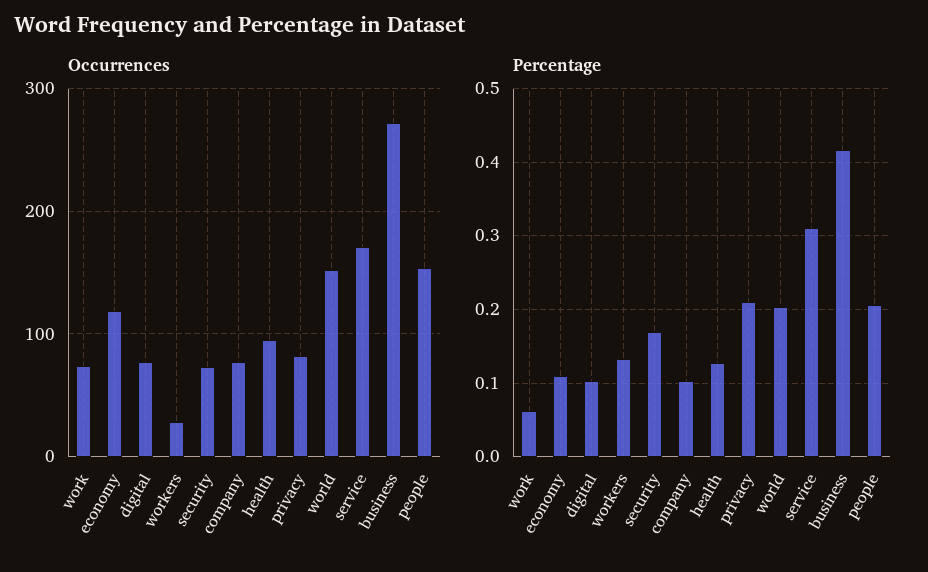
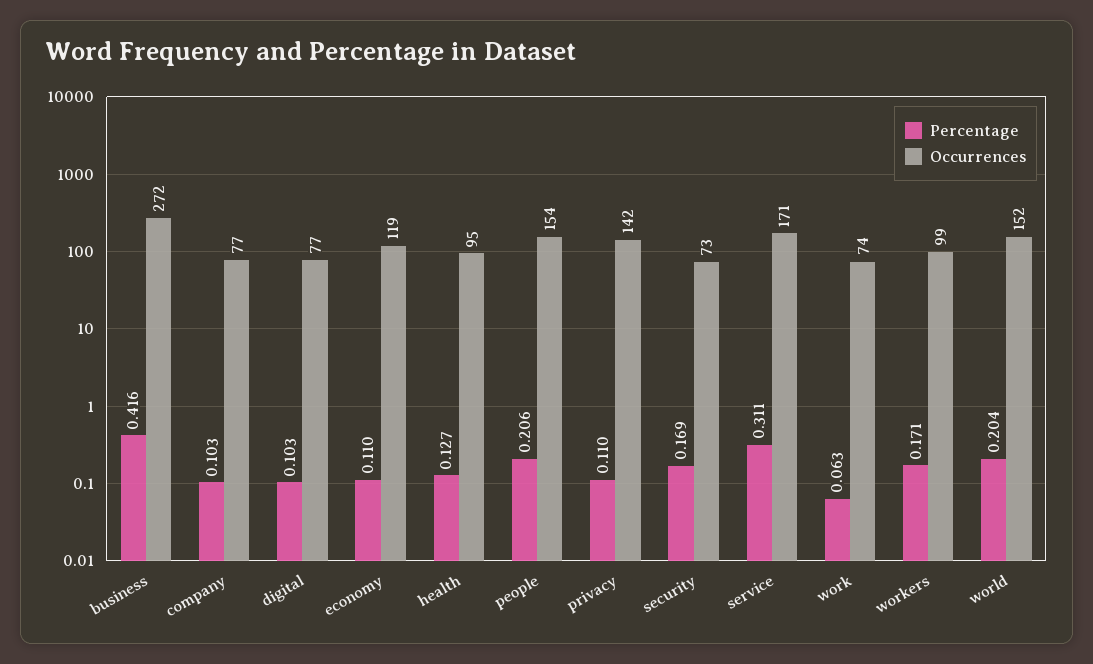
Occurrences, workers: 30 -> 99
Occurrences, privacy: 80 -> 142
Percentage, workers: 0.13 -> 0.171
Percentage, privacy: 0.21 -> 0.11

